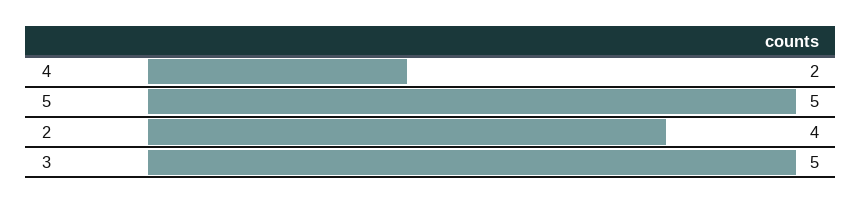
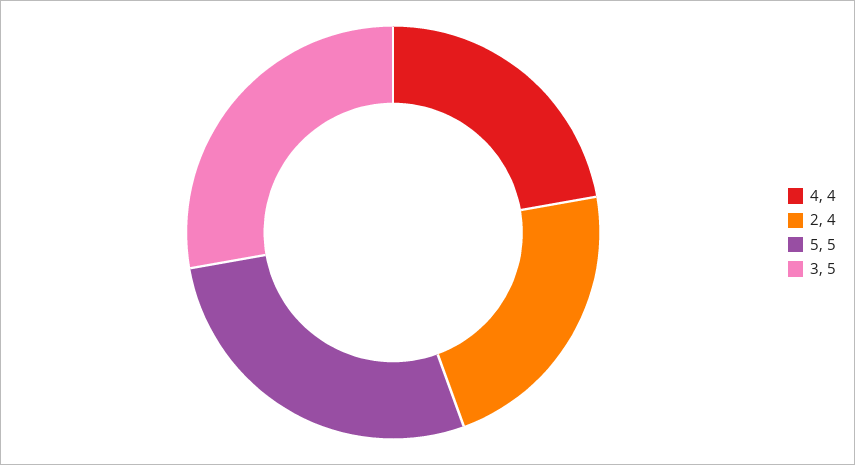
4: 2 -> 4

